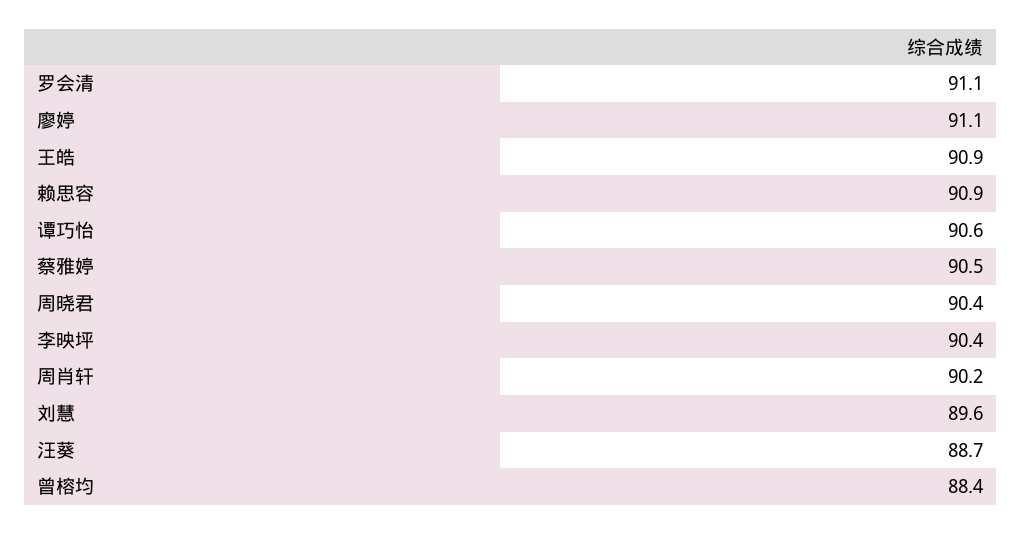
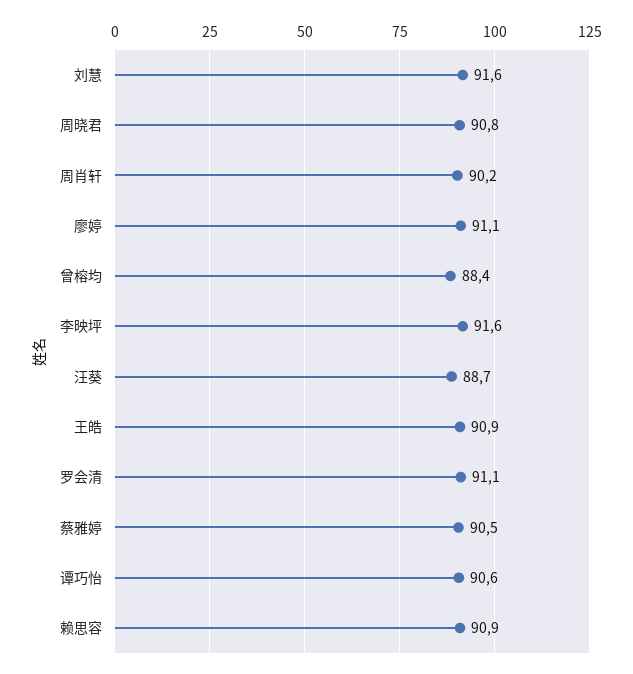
周晓君: 90.4 -> 90.8
李映坪: 90.4 -> 91.6
刘慧: 89.6 -> 91.6

